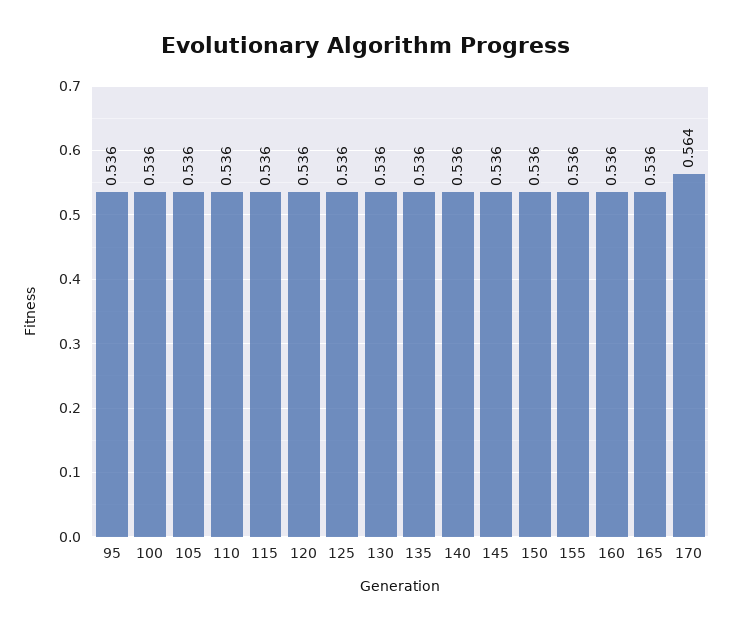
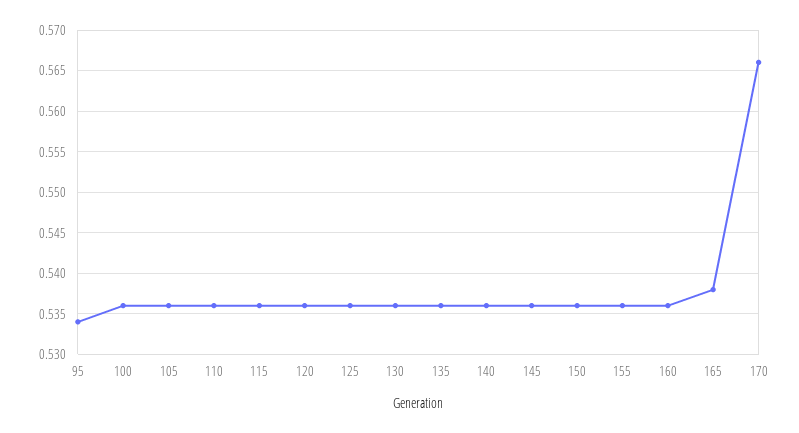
95: 0.536 -> 0.534
165: 0.536 -> 0.538
170: 0.564 -> 0.566

